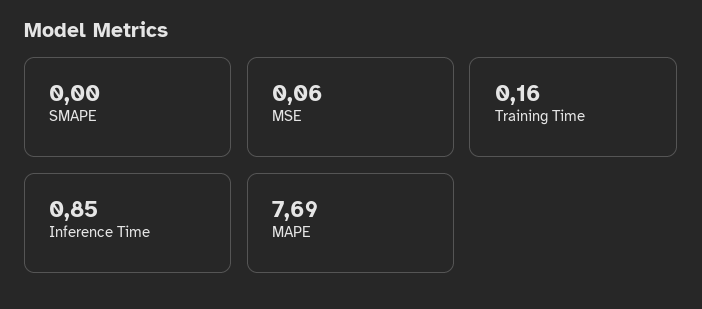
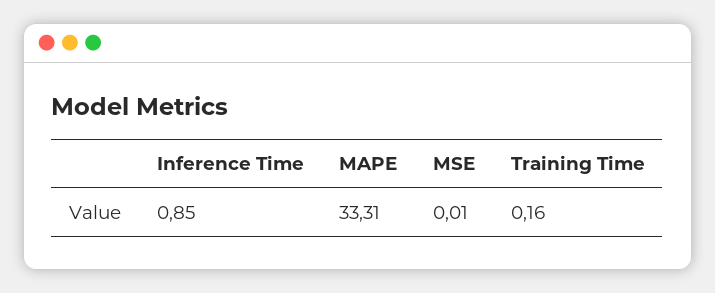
SMAPE: 0 -> none
MSE: 0.06 -> 0.01
MAPE: 7.69 -> 33.31

